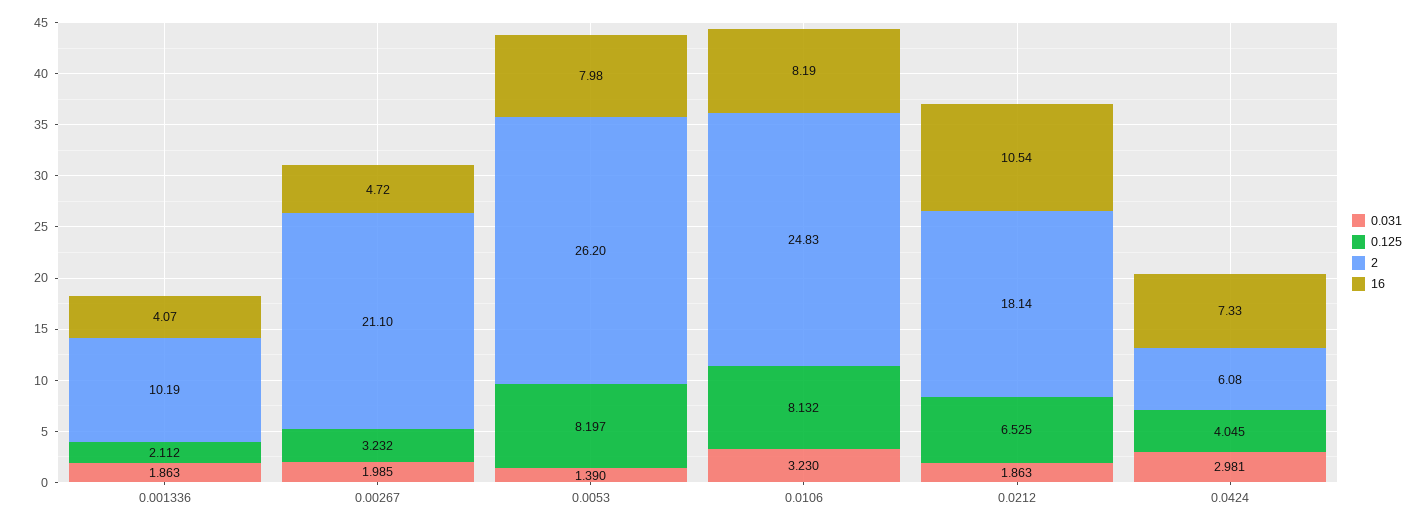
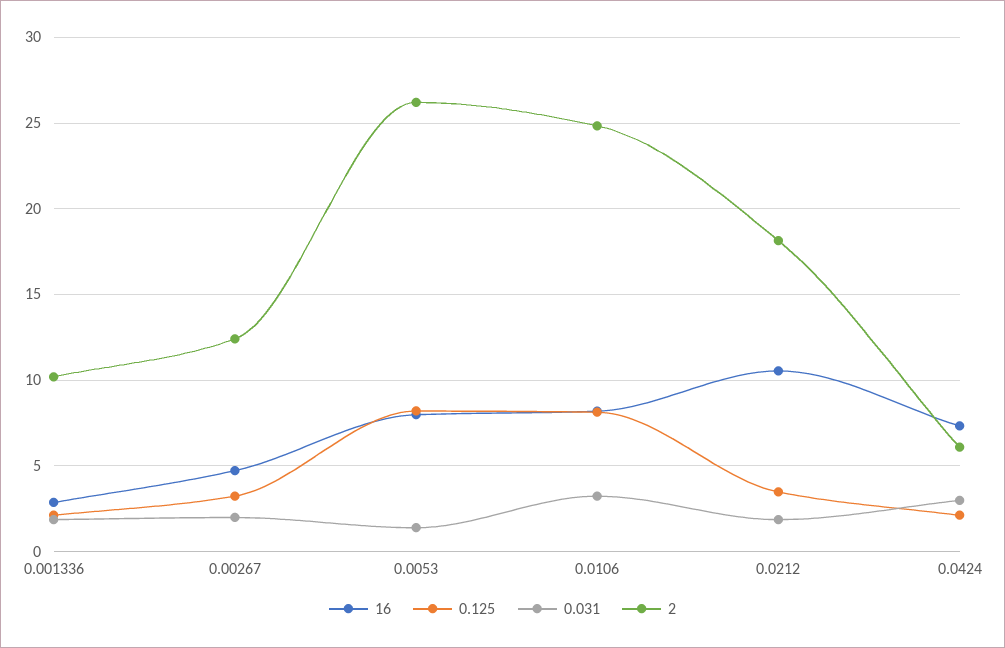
16, 0.001336: 4.07 -> 3
2, 0.00267: 21.1 -> 12.5
0.125, 0.0212: 6.525 -> 3.5
0.125, 0.0424: 4.045 -> 2

